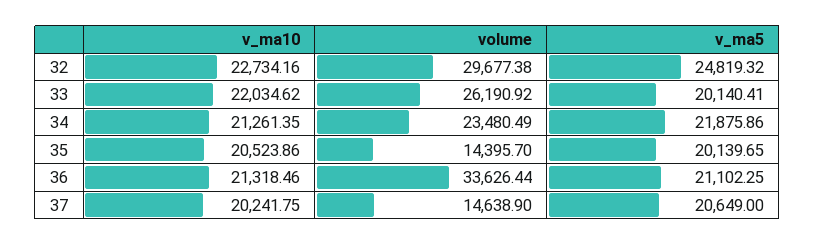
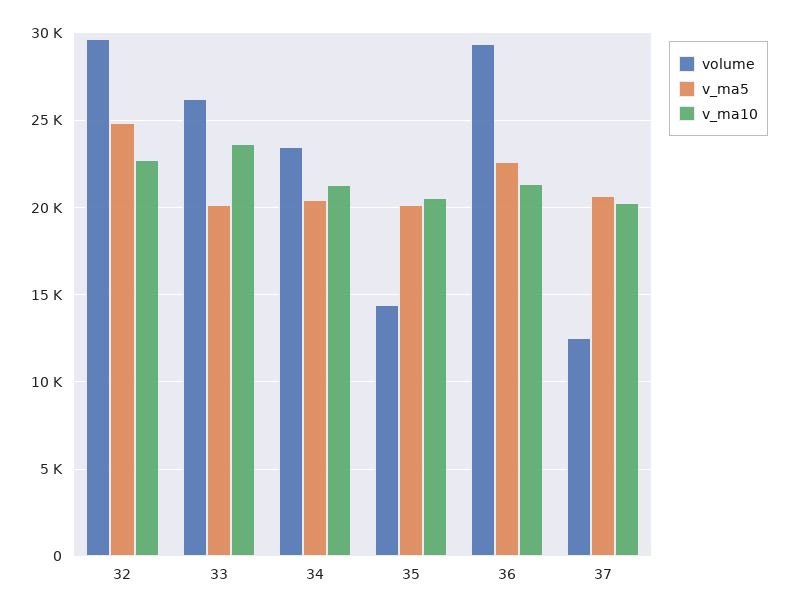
v_ma10, 33: 22034.62 -> 23500
v_ma5, 34: 21875.86 -> 20500
volume, 36: 33626.44 -> 29500
v_ma5, 36: 21102.25 -> 22500
volume, 37: 14638.9 -> 12500

